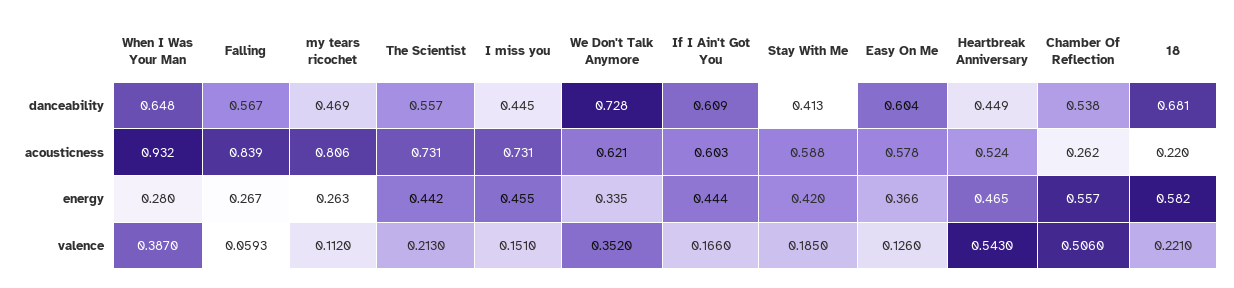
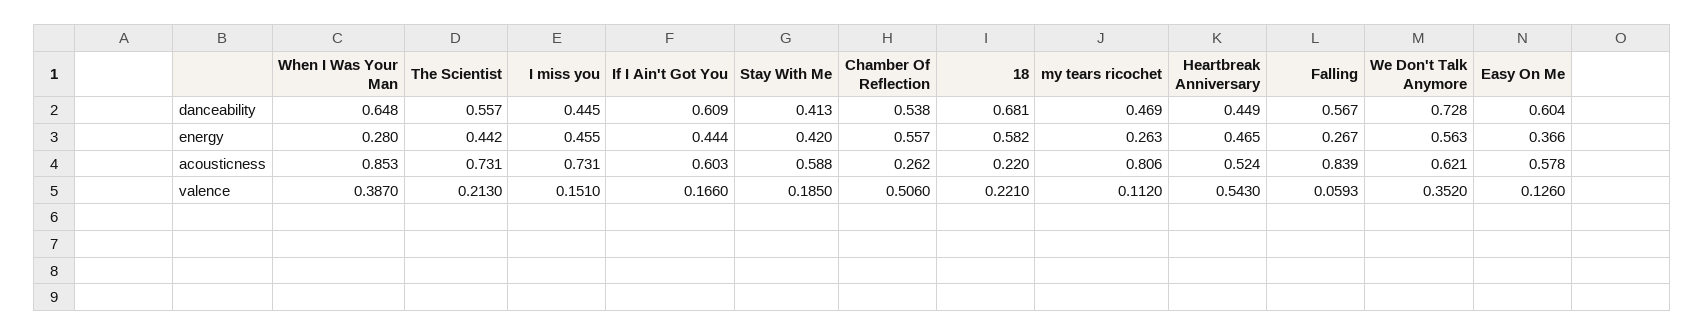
When I Was Your Man, acousticness: 0.932 -> 0.853
We Don't Talk Anymore, energy: 0.335 -> 0.563

